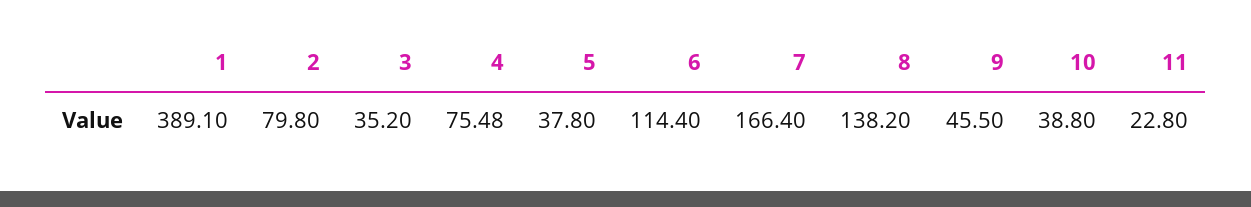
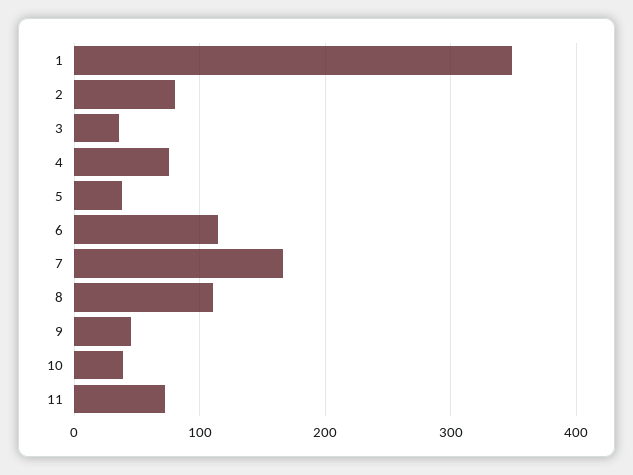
1: 389.1 -> 350
8: 138.2 -> 110
11: 22.8 -> 70

